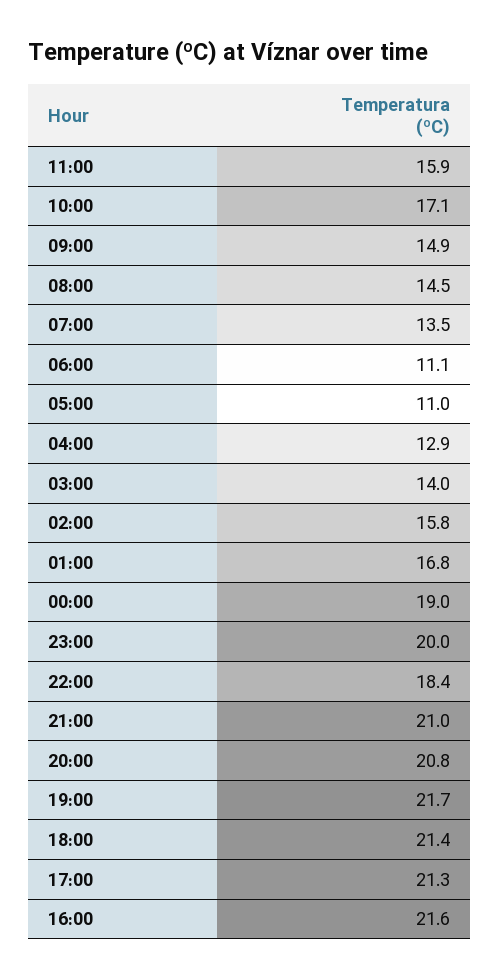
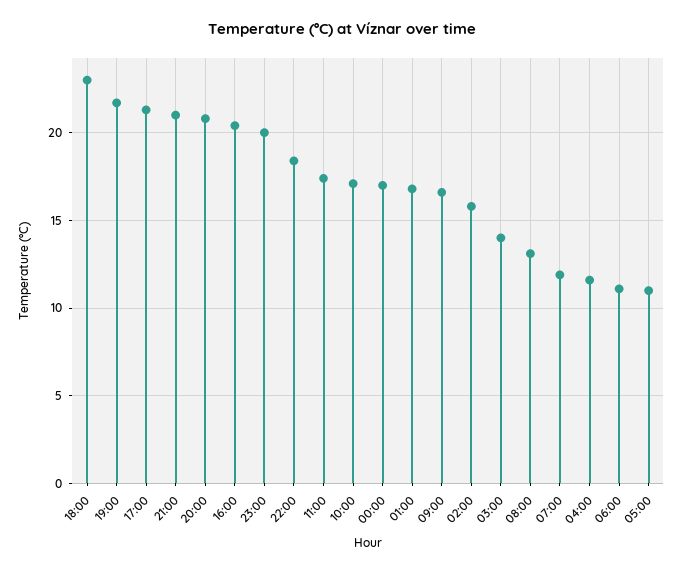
11:00: 15.9 -> 17.5
09:00: 14.9 -> 16.5
08:00: 14.5 -> 13
07:00: 13.5 -> 12
04:00: 12.9 -> 11.5
00:00: 19 -> 17
18:00: 21.4 -> 23
16:00: 21.6 -> 20.5

